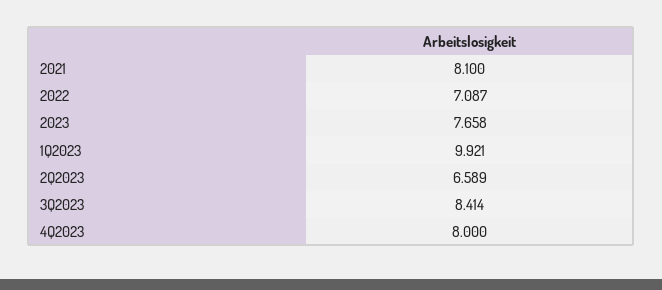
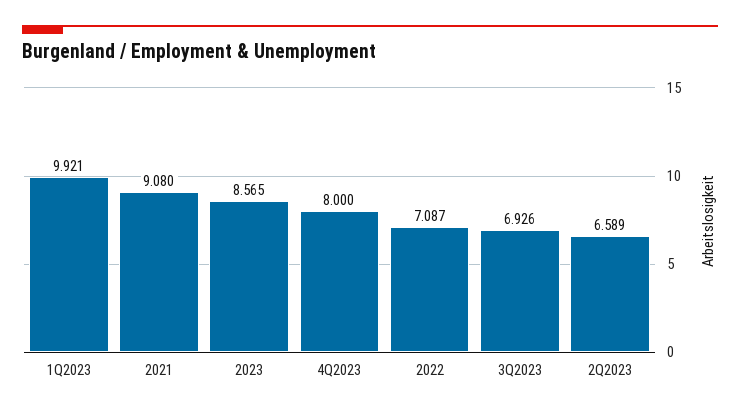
2021: 8.1 -> 9.08
2023: 7.658 -> 8.565
3Q2023: 8.414 -> 6.926

